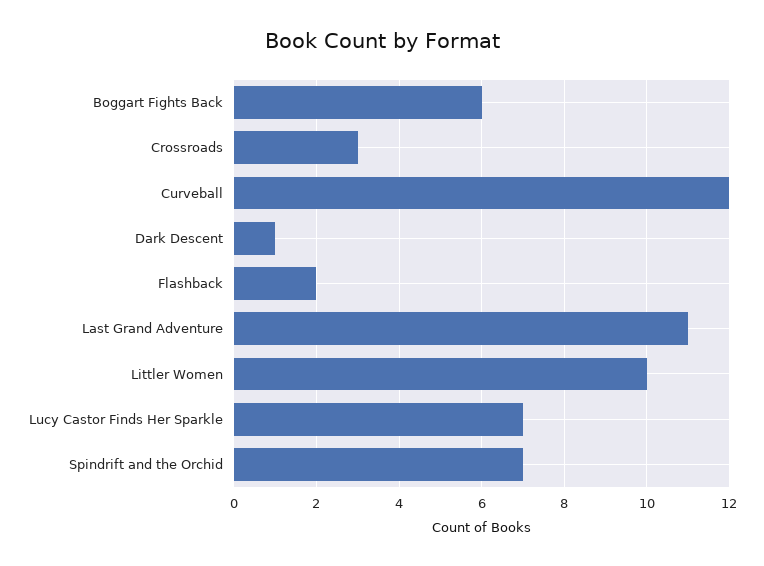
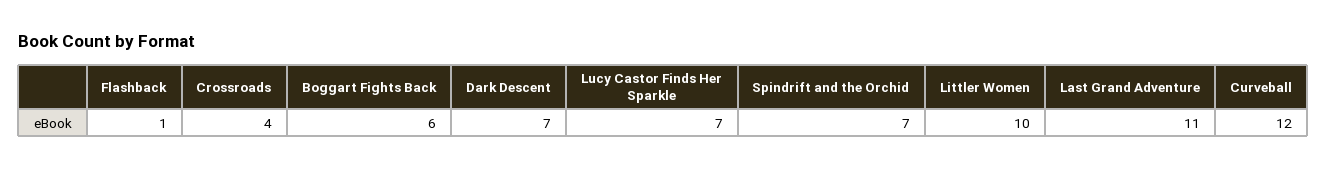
Crossroads: 3 -> 4
Dark Descent: 1 -> 7
Flashback: 2 -> 1

